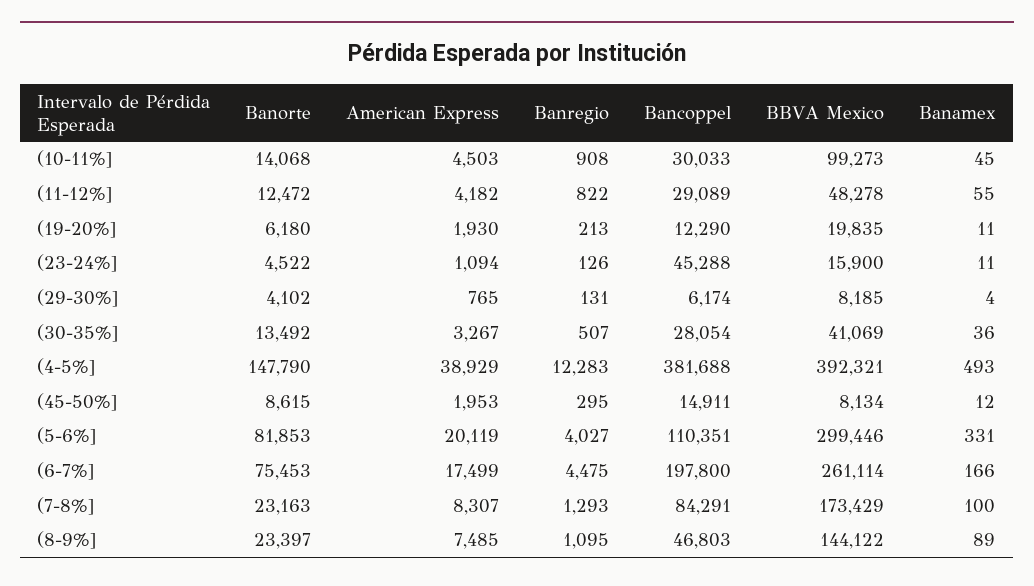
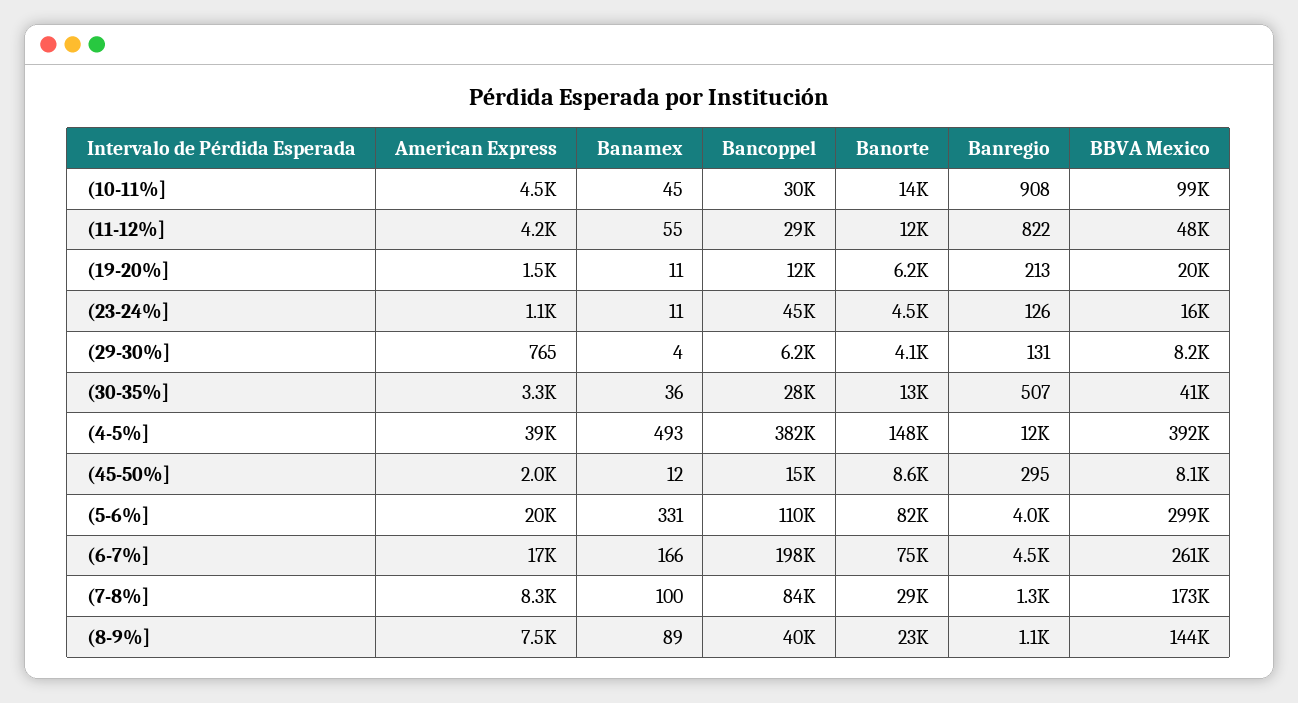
American Express, (19-20%]: 1930 -> 1500
Banorte, (7-8%]: 23163 -> 29000
Bancoppel, (8-9%]: 46803 -> 40000

